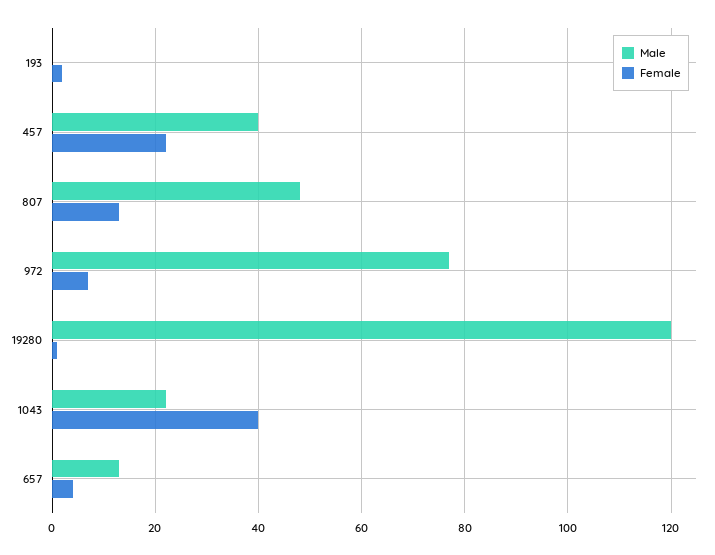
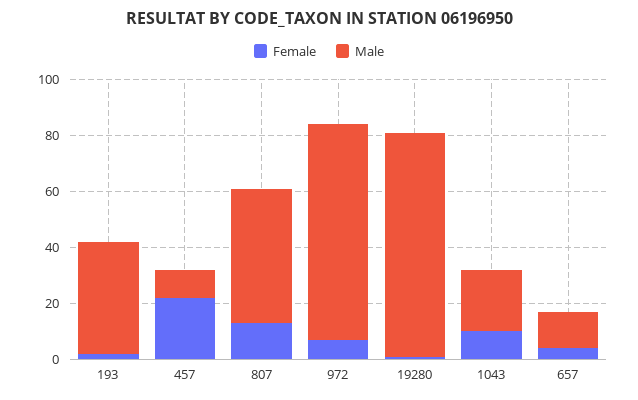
Male, 193: 0 -> 40
Male, 457: 40 -> 10
Male, 19280: 120 -> 80
Female, 1043: 40 -> 10

